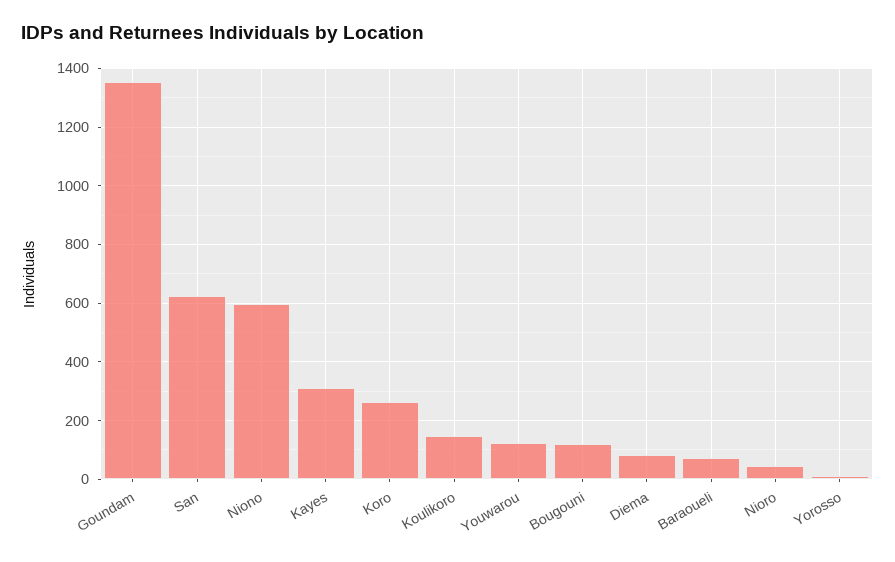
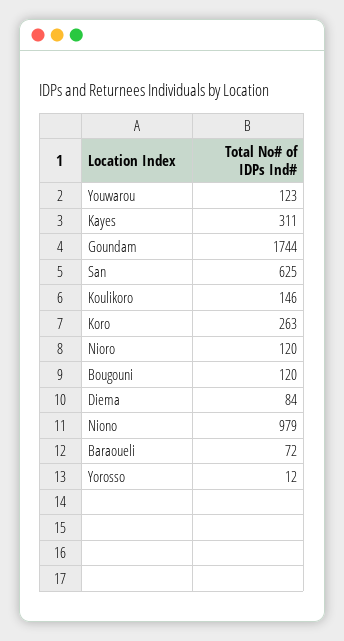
Goundam: 1350 -> 1744
Niono: 600 -> 979
Nioro: 50 -> 120

